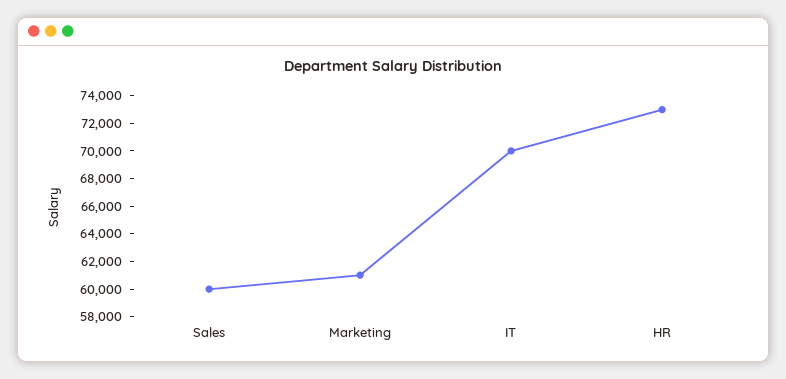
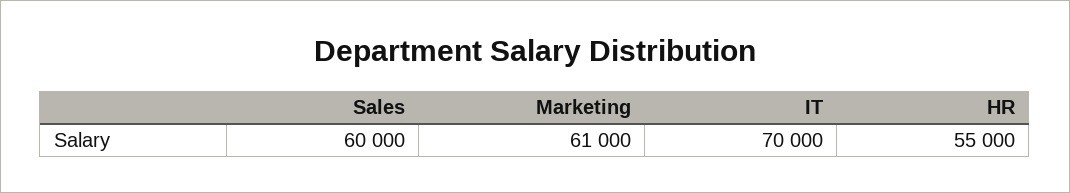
HR: 73000 -> 55000

